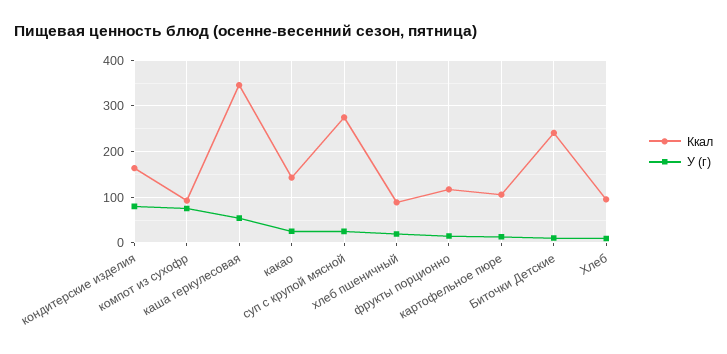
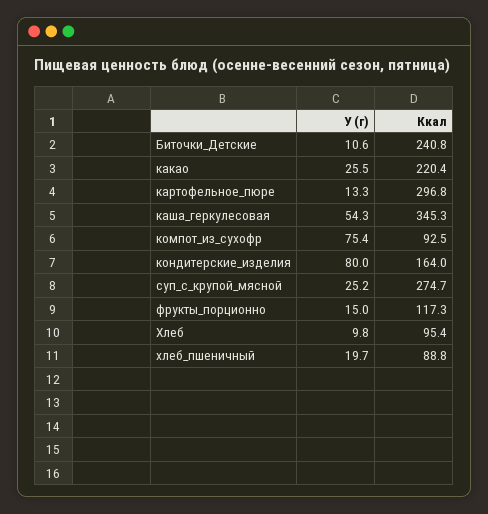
Ккал, какао: 140 -> 220.4
Ккал, картофельное пюре: 100 -> 296.8

